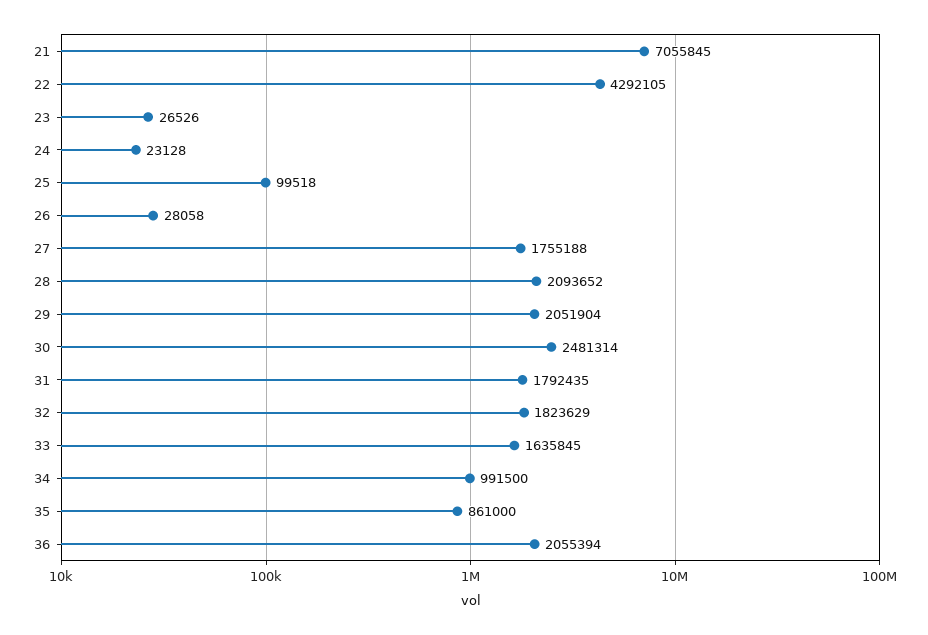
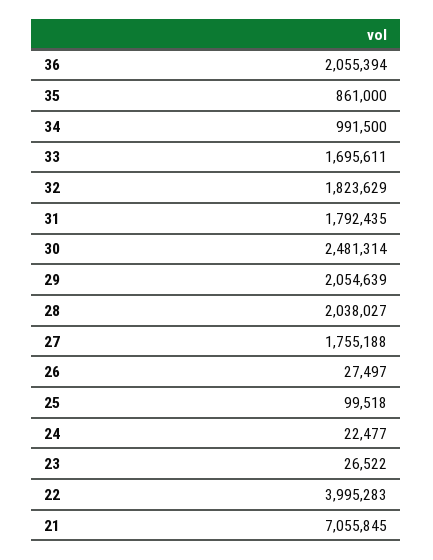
22: 4292105 -> 3995283
23: 26526 -> 26522
24: 23128 -> 22477
26: 28058 -> 27497
28: 2093652 -> 2038027
29: 2051904 -> 2054639
33: 1635845 -> 1695611

